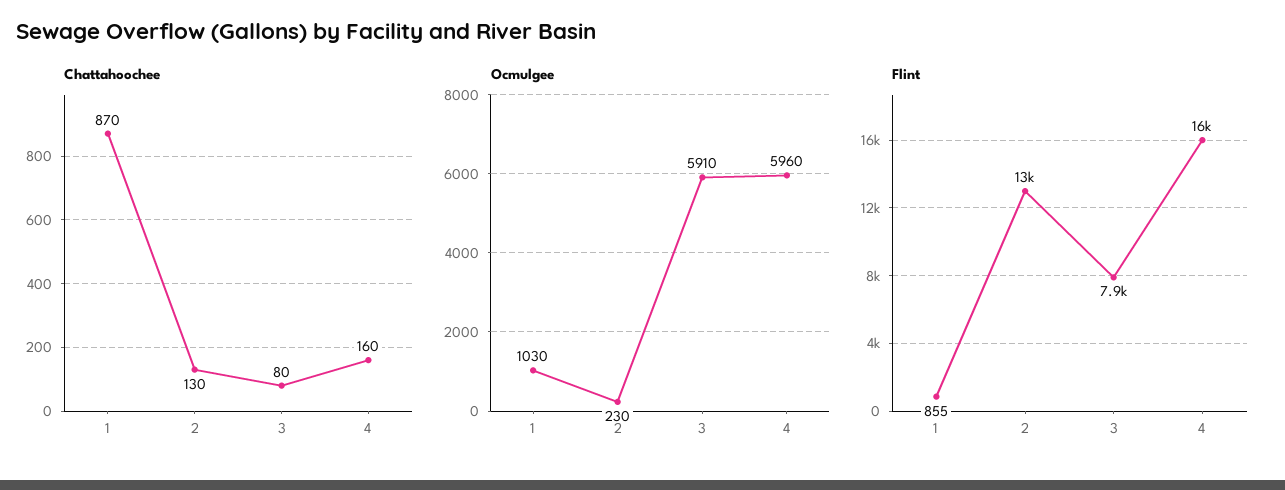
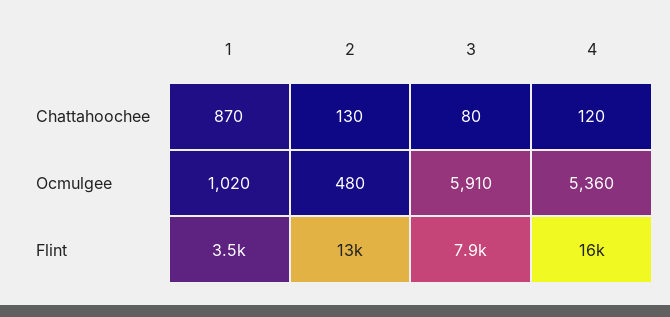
Chattahoochee, 4: 160 -> 120
Ocmulgee, 1: 1030 -> 1020
Ocmulgee, 2: 230 -> 480
Ocmulgee, 4: 5960 -> 5360
Flint, 1: 855 -> 3500

